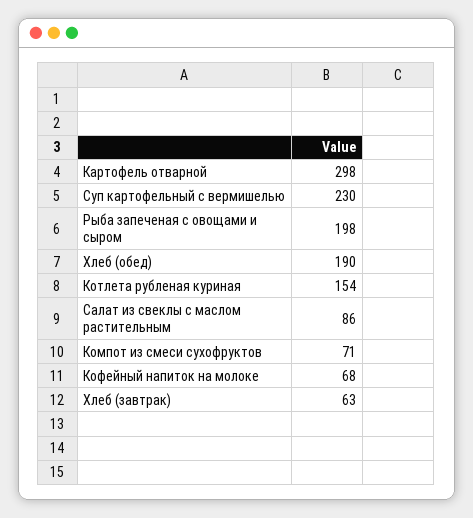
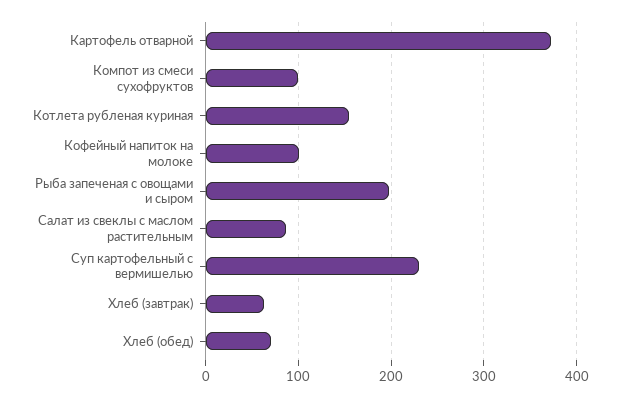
Картофель отварной: 298 -> 370
Хлеб (обед): 190 -> 70
Компот из смеси сухофруктов: 71 -> 100
Кофейный напиток на молоке: 68 -> 100

